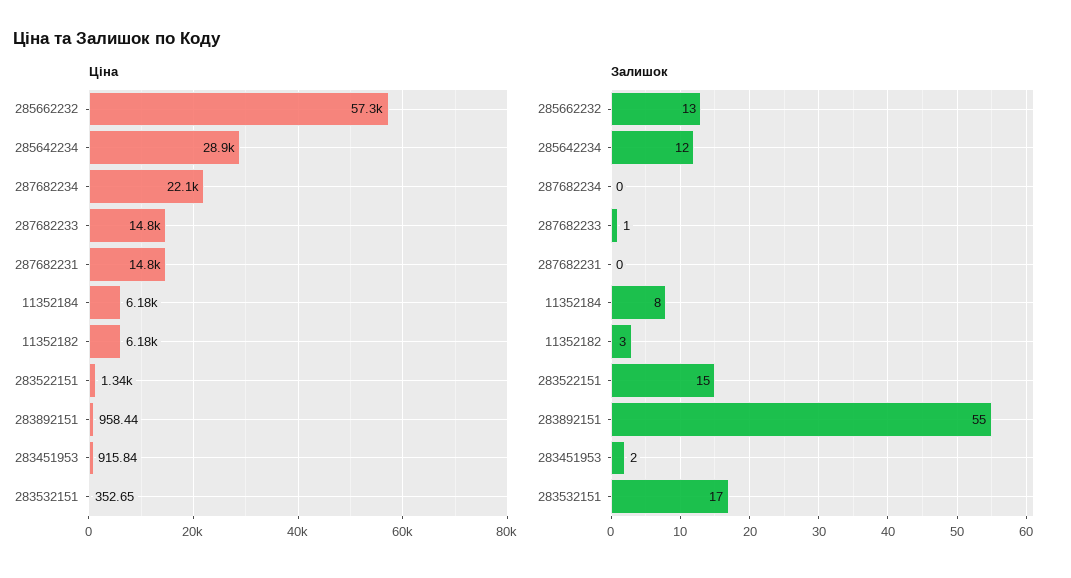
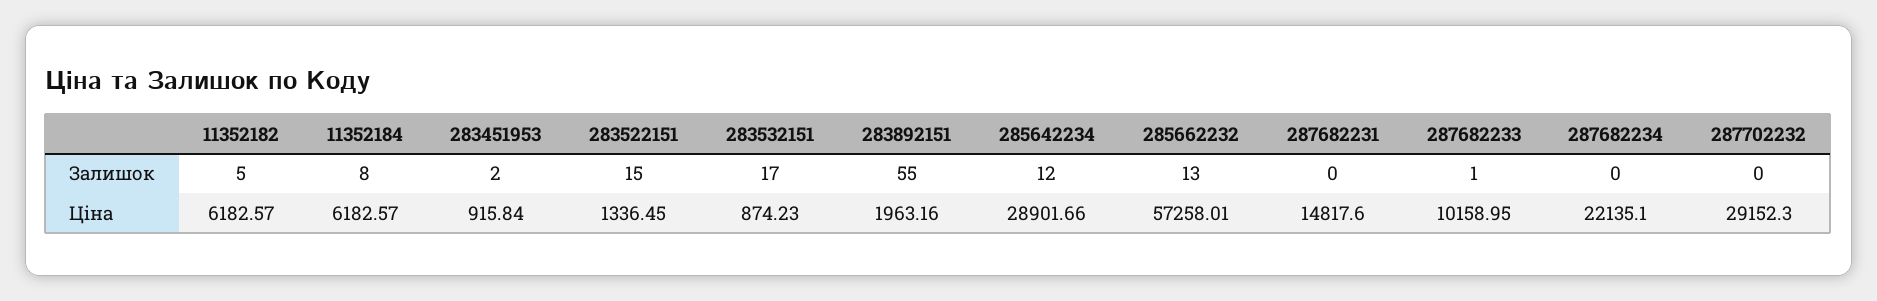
Ціна, 287682233: 14800 -> 10158.95
Ціна, 283892151: 958.44 -> 1963.16
Ціна, 283532151: 352.65 -> 874.23
Залишок, 11352182: 3 -> 5
Залишок, 287702232: none -> 0
Ціна, 287702232: none -> 29152.3

